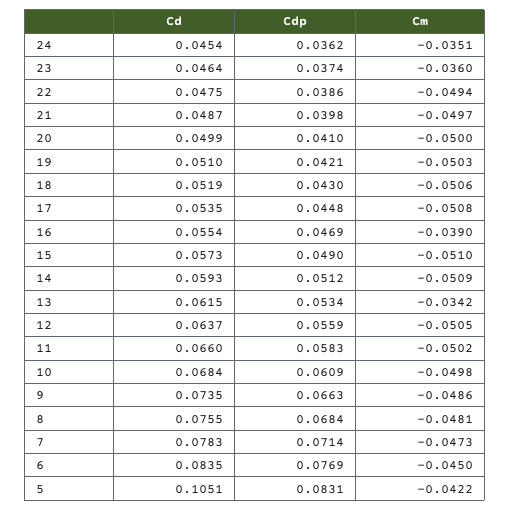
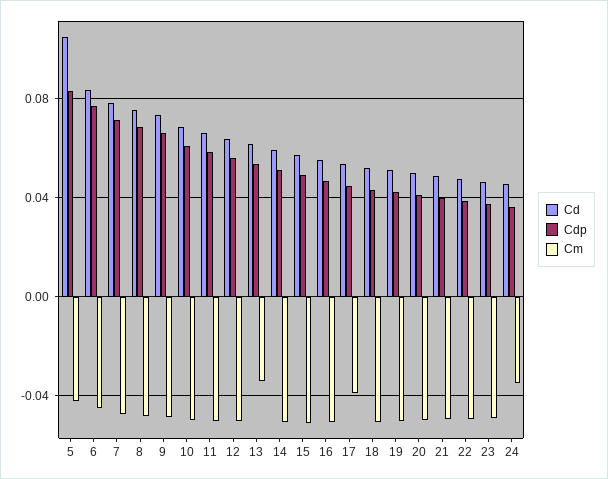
Cm, 23: -0.036 -> -0.05
Cm, 17: -0.0508 -> -0.04
Cm, 16: -0.039 -> -0.05

